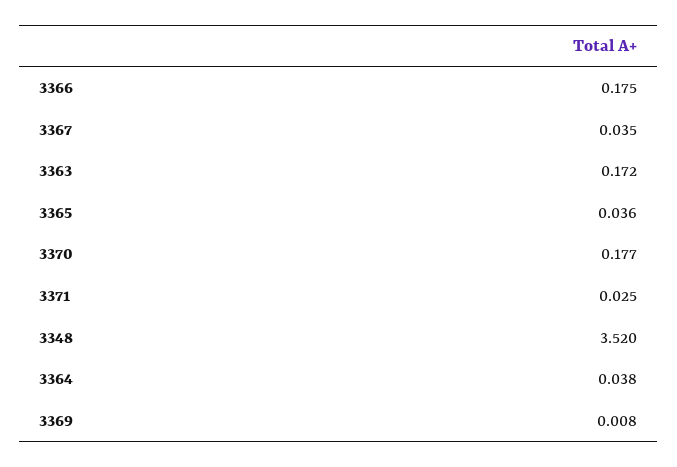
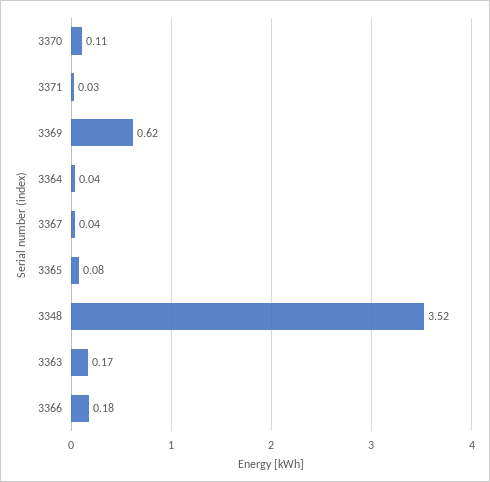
3365: 0.036 -> 0.08
3370: 0.177 -> 0.11
3369: 0.008 -> 0.62

